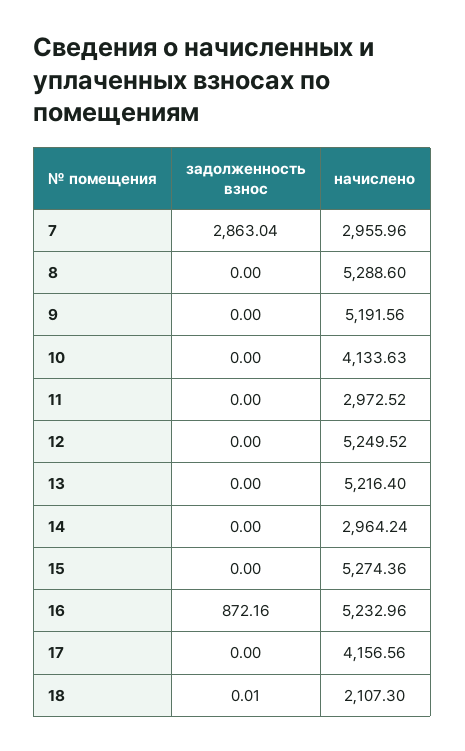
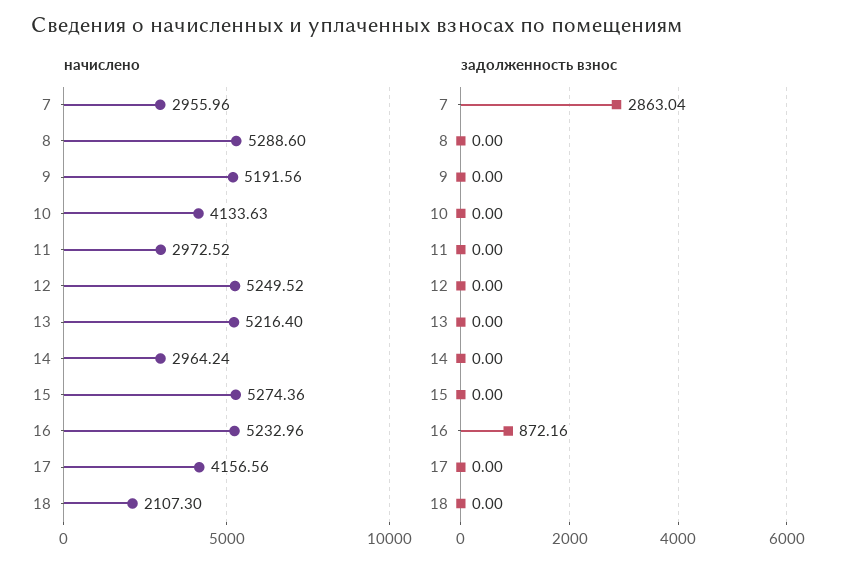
задолженность взнос, 18: 0.01 -> 0

